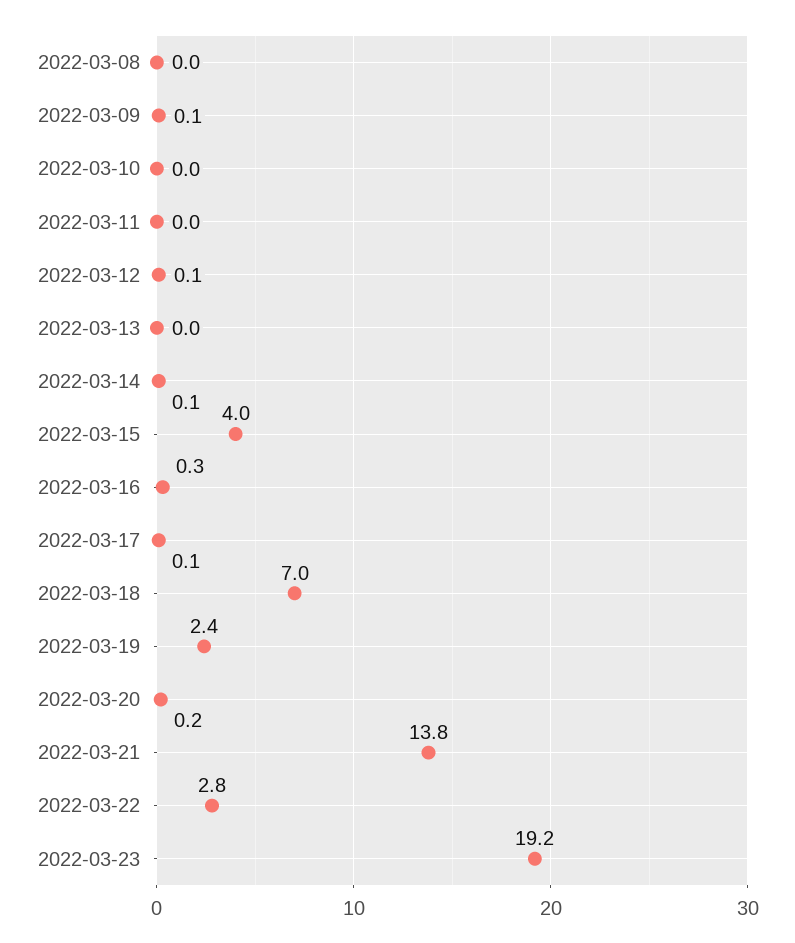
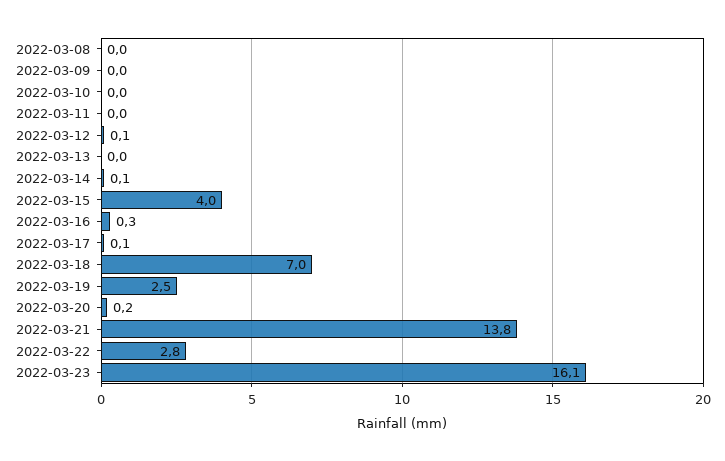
2022-03-09: 0.1 -> 0
2022-03-19: 2.4 -> 2.5
2022-03-23: 19.2 -> 16.1

